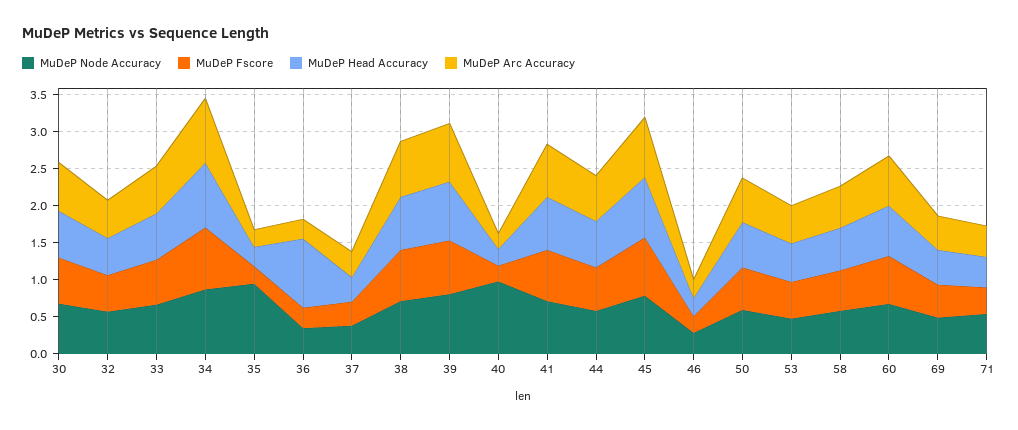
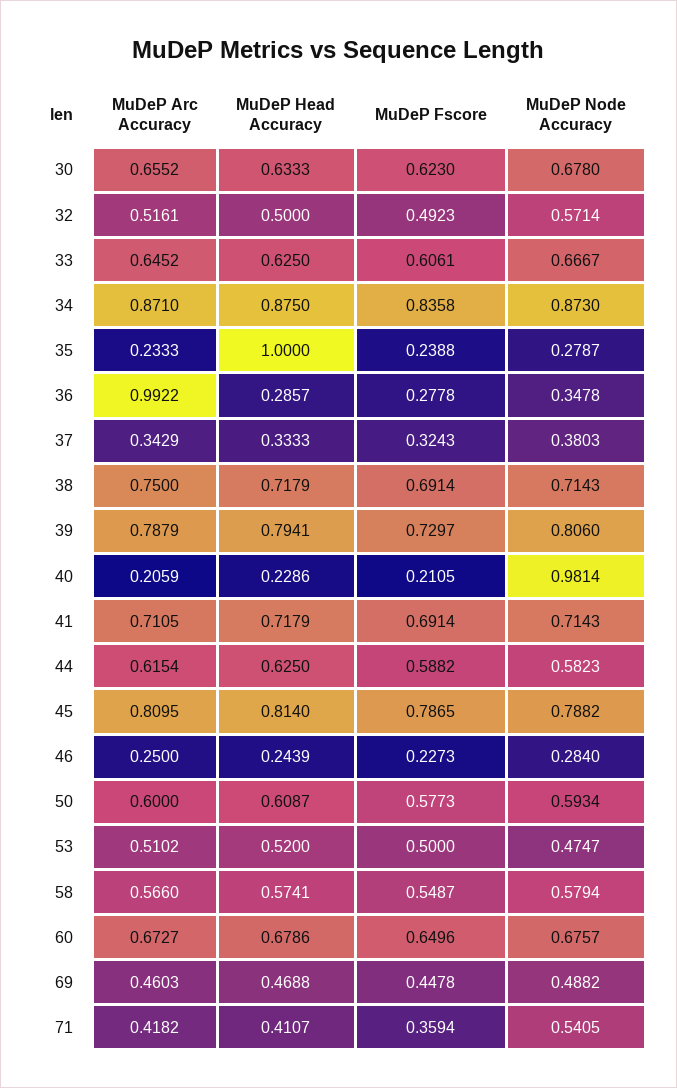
MuDeP Node Accuracy, 35: 1 -> 0.2787
MuDeP Head Accuracy, 35: 0.25 -> 1
MuDeP Head Accuracy, 36: 1 -> 0.2857
MuDeP Arc Accuracy, 36: 0.25 -> 0.9922

